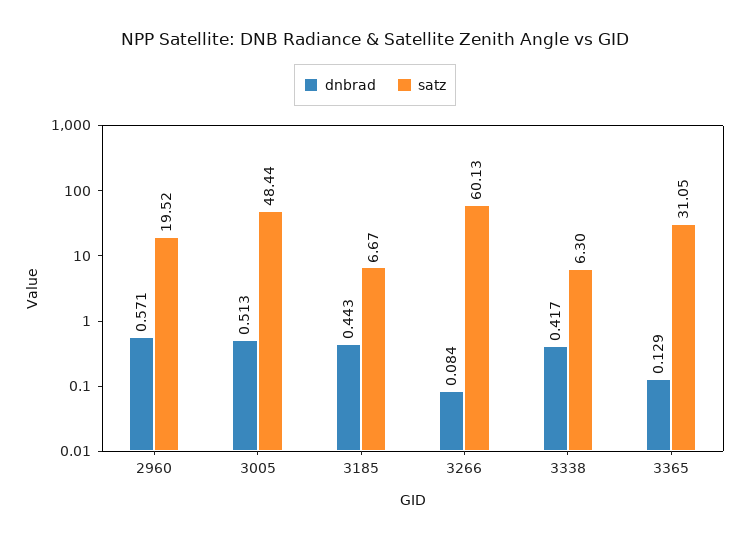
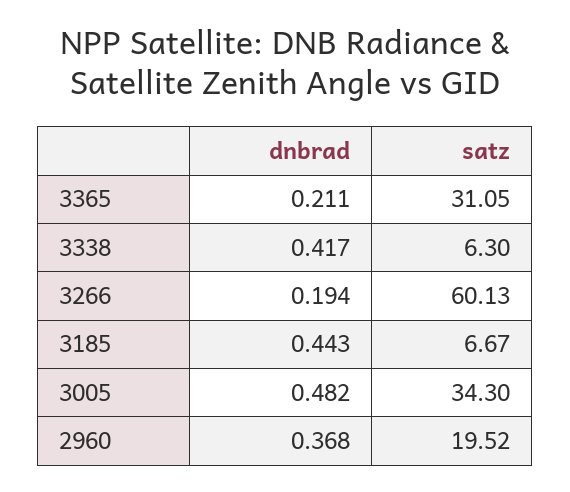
dnbrad, 2960: 0.571 -> 0.368
dnbrad, 3005: 0.513 -> 0.482
satz, 3005: 48.44 -> 34.3
dnbrad, 3266: 0.084 -> 0.194
dnbrad, 3365: 0.129 -> 0.211

